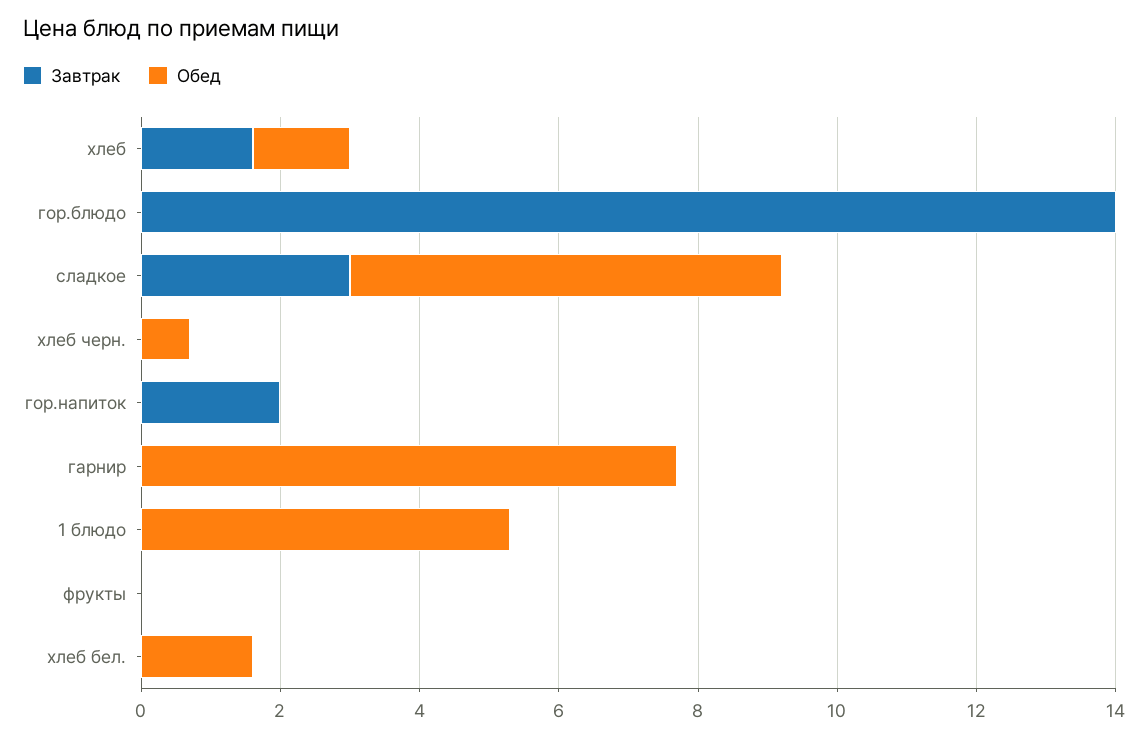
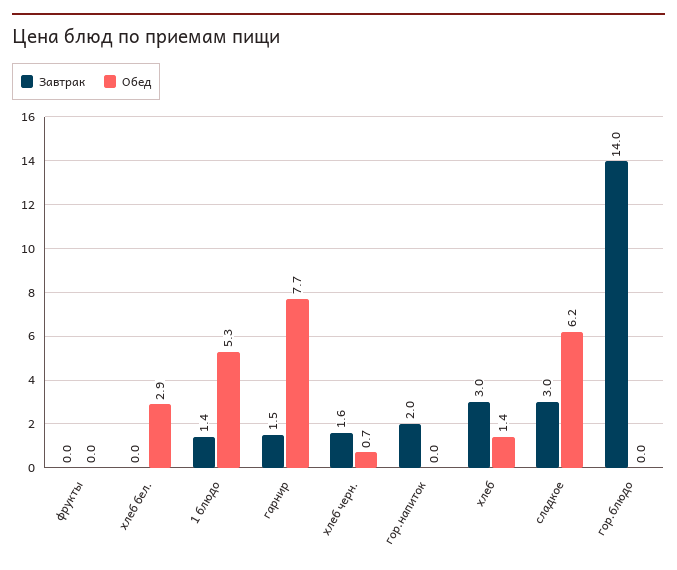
Завтрак, хлеб: 1.5 -> 3
Завтрак, хлеб черн.: 0 -> 1.6
Завтрак, гарнир: 0 -> 1.5
Завтрак, 1 блюдо: 0 -> 1.4
Обед, хлеб бел.: 1.5 -> 2.9

